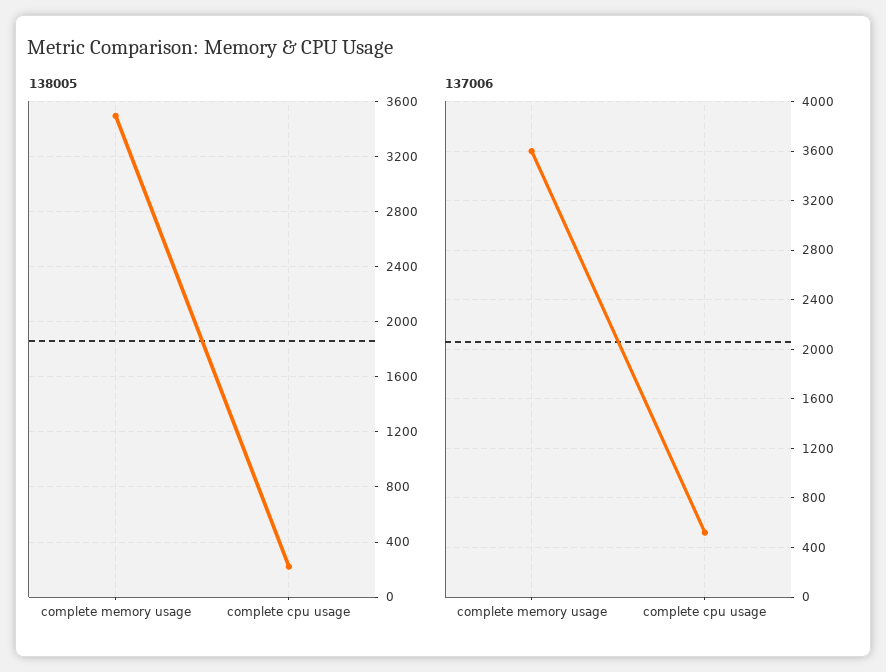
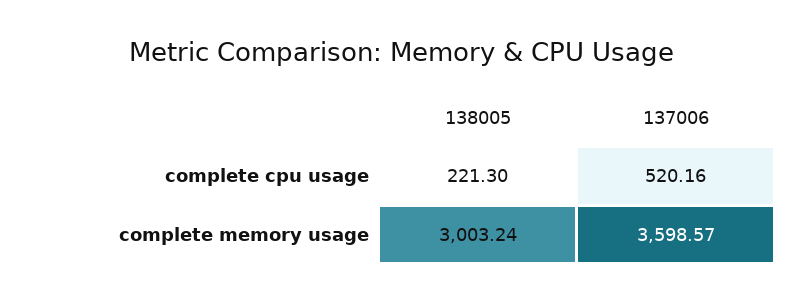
138005, complete memory usage: 3500 -> 3003.24

